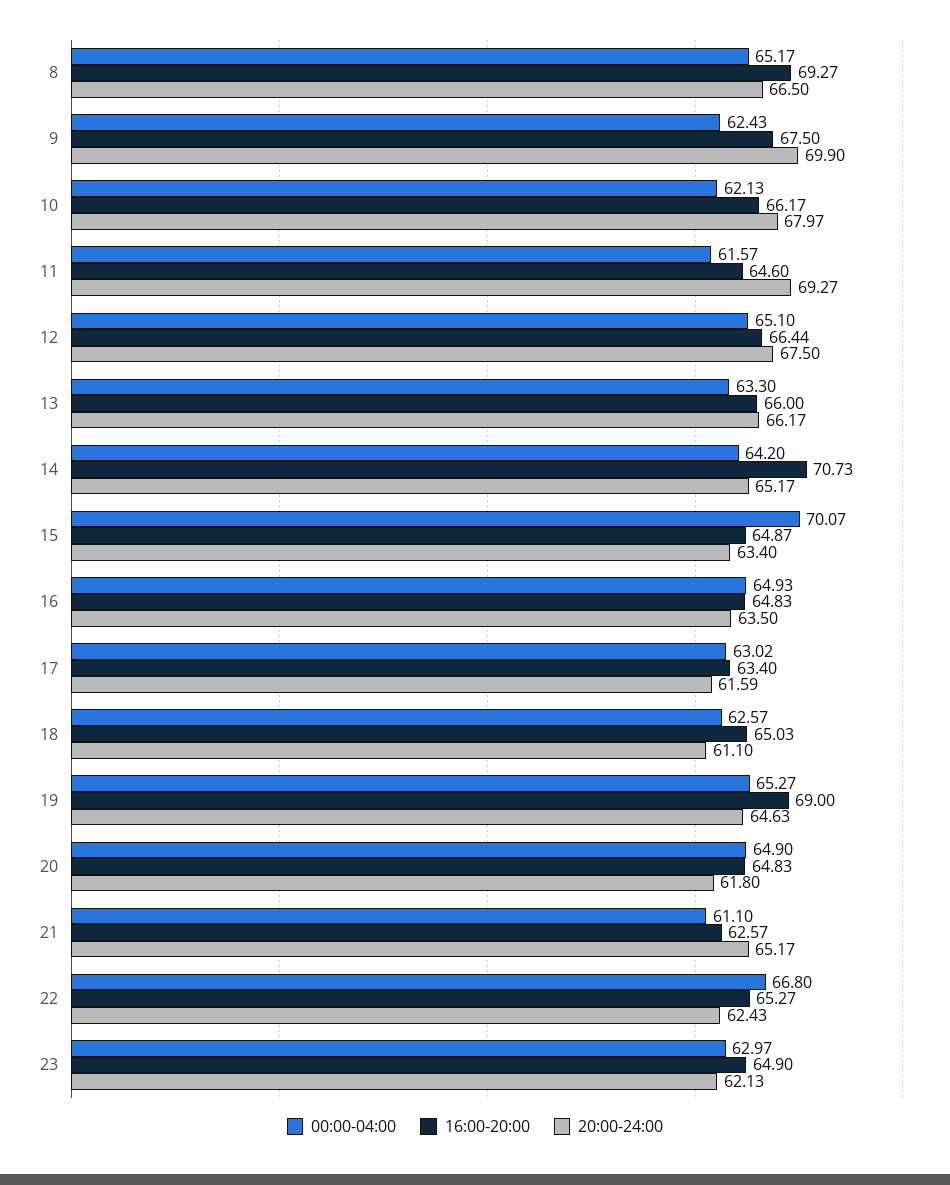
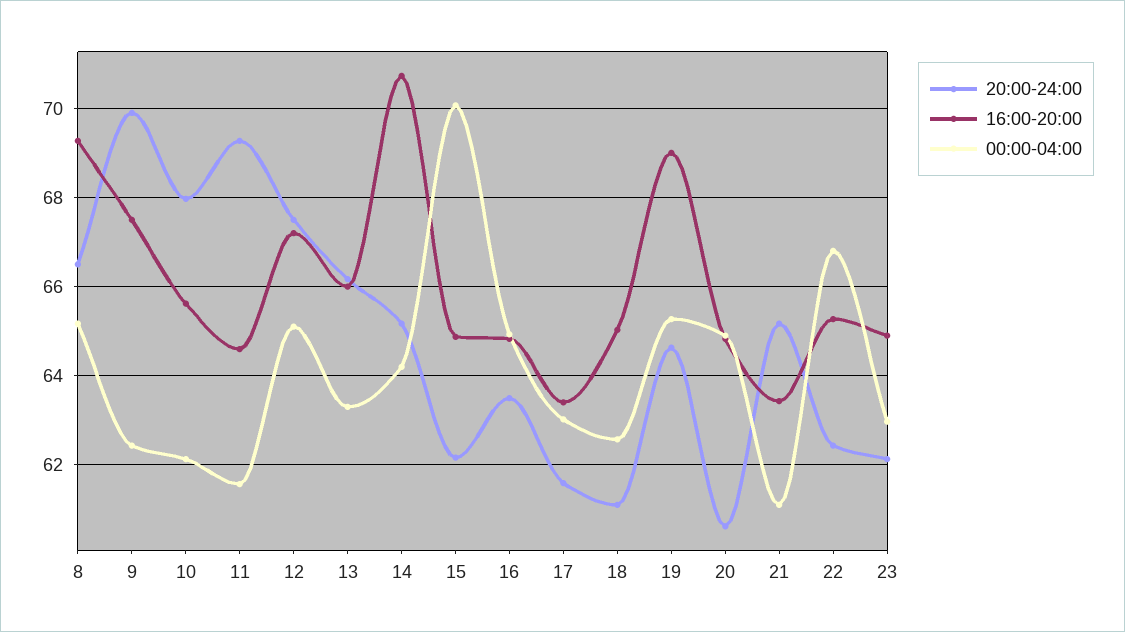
16:00-20:00, 10: 66.17 -> 65.6
16:00-20:00, 12: 66.44 -> 67.2
20:00-24:00, 15: 63.4 -> 62.2
20:00-24:00, 20: 61.8 -> 60.6
16:00-20:00, 21: 62.57 -> 63.4

